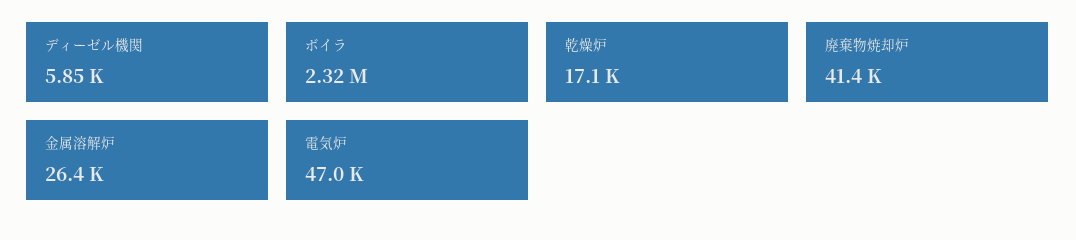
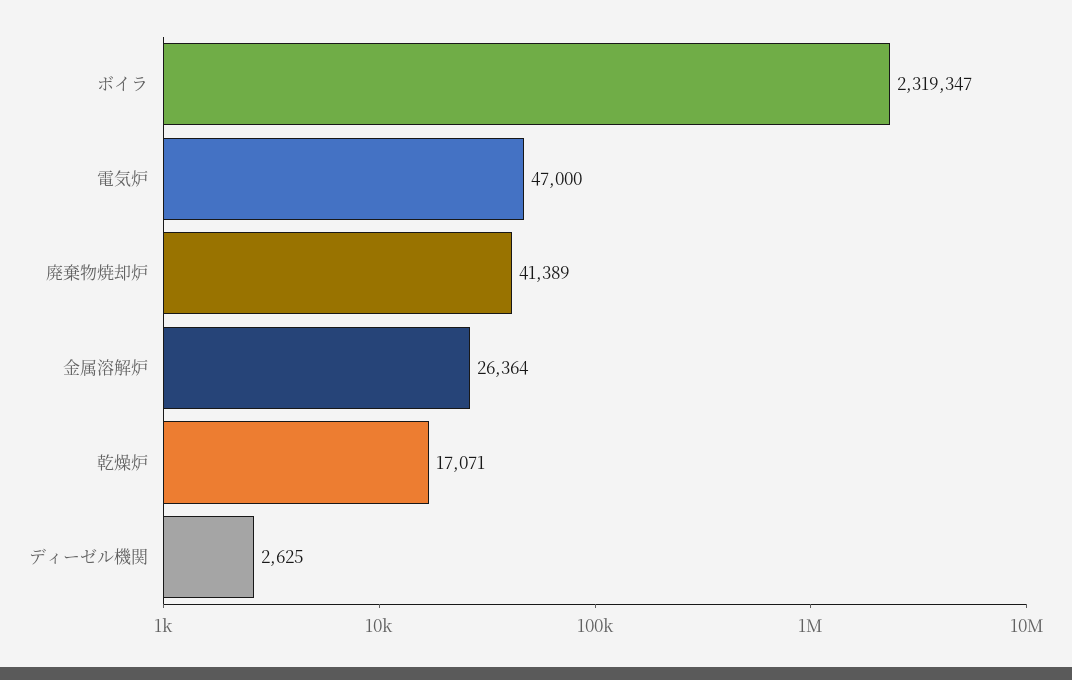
ディーゼル機関: 5850 -> 2625

